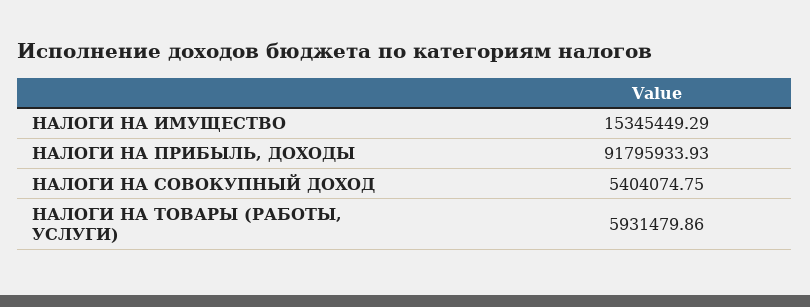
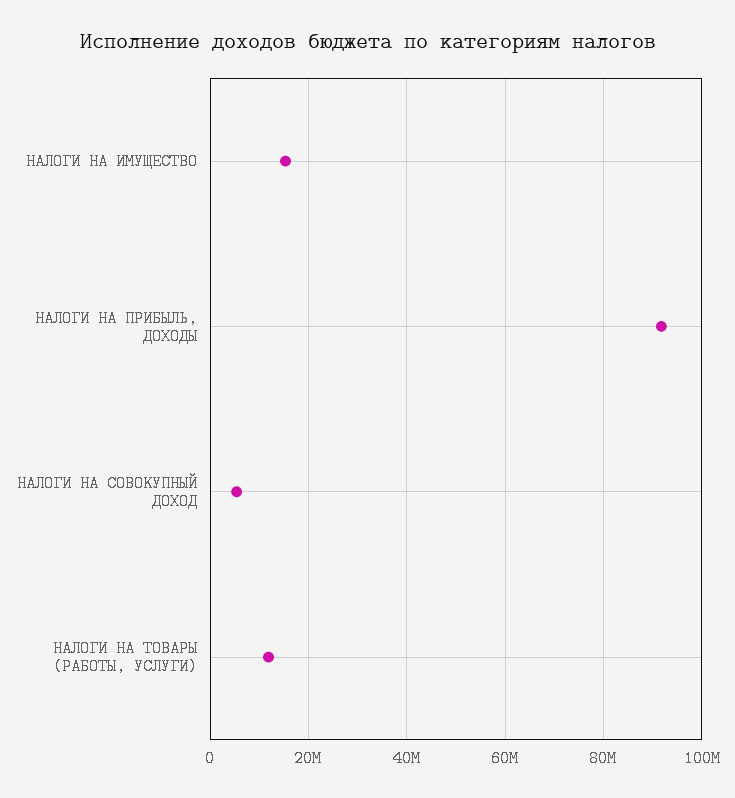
НАЛОГИ НА ТОВАРЫ (РАБОТЫ, УСЛУГИ): 5931479.86 -> 12000000

